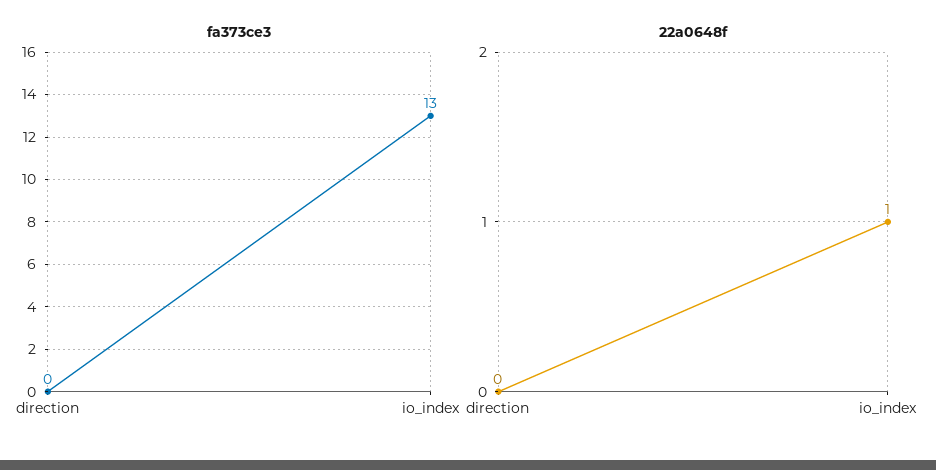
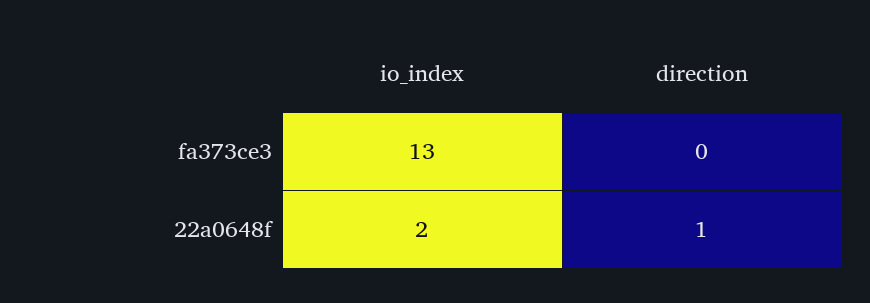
22a0648f, direction: 0 -> 1
22a0648f, io_index: 1 -> 2

